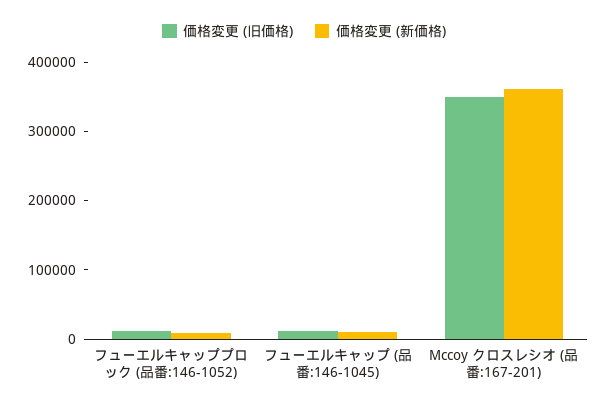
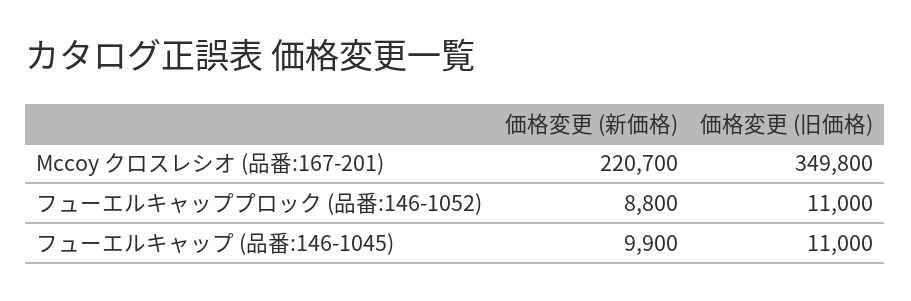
価格変更 (新価格), Mccoy クロスレシオ (品番:167-201): 360000 -> 220700

